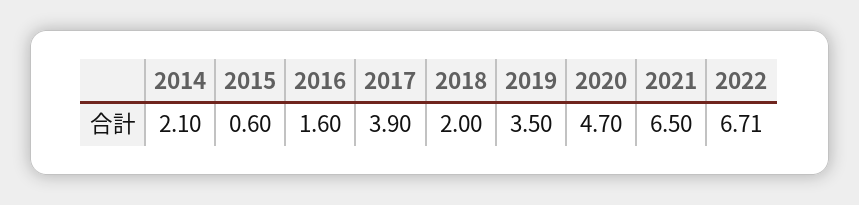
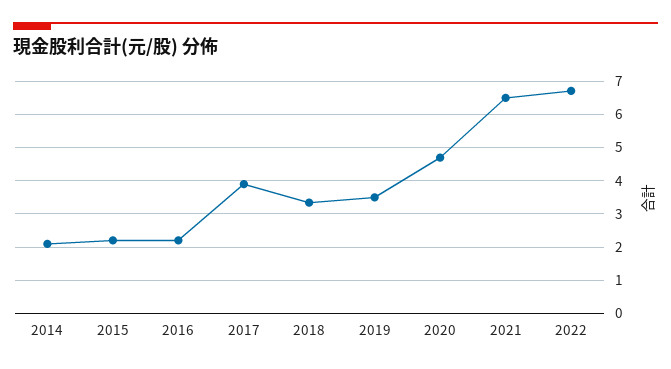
2015: 0.6 -> 2.2
2016: 1.6 -> 2.2
2018: 2 -> 3.4

